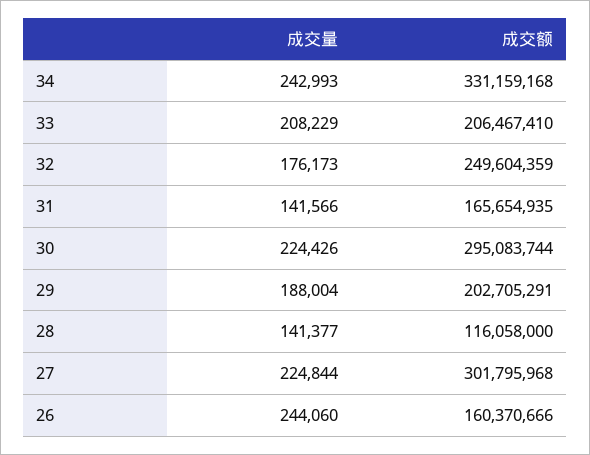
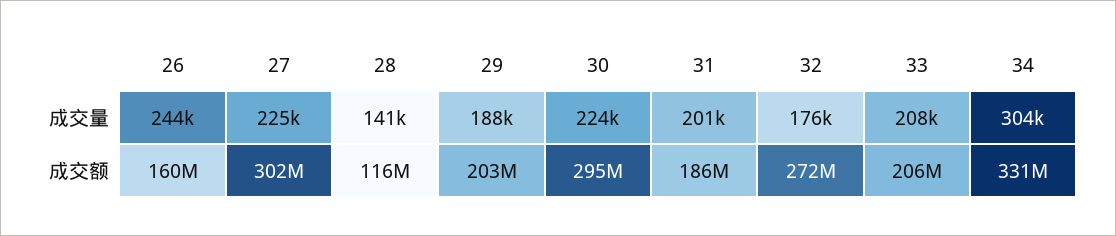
成交量, 34: 242993 -> 304000
成交额, 32: 249604359 -> 272000000
成交量, 31: 141566 -> 201000
成交额, 31: 165654935 -> 186000000

